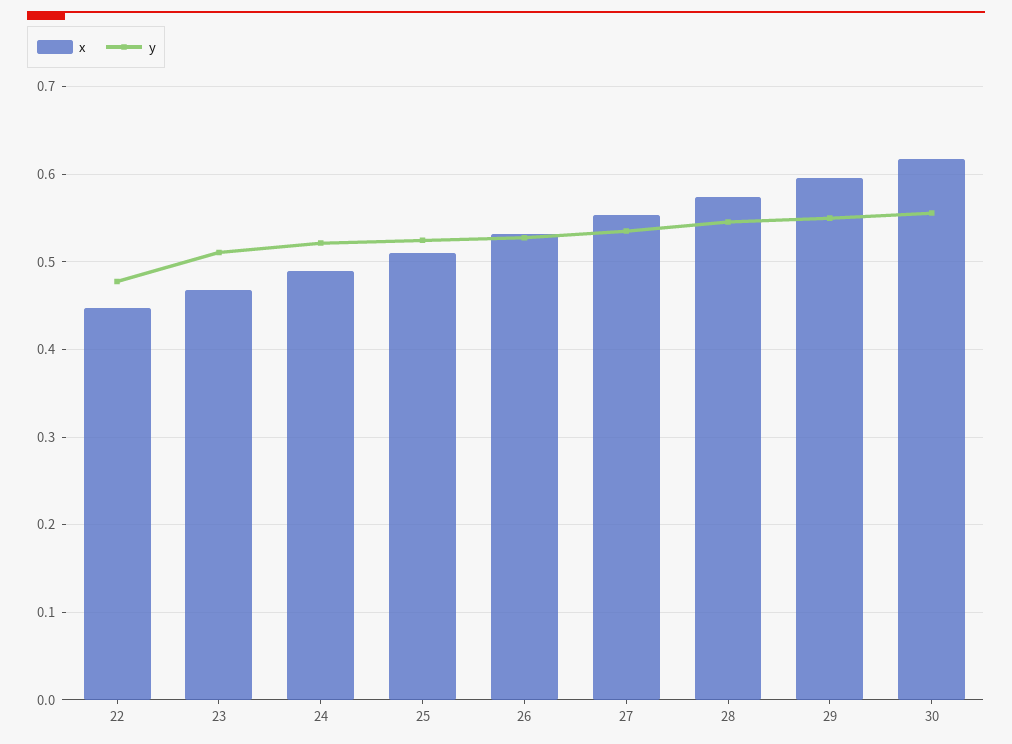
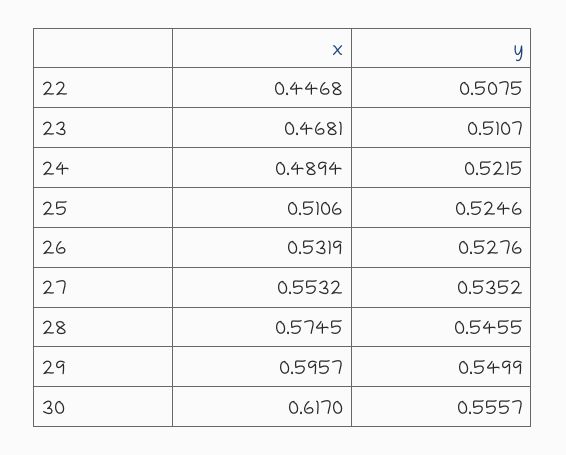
y, 22: 0.48 -> 0.5075

